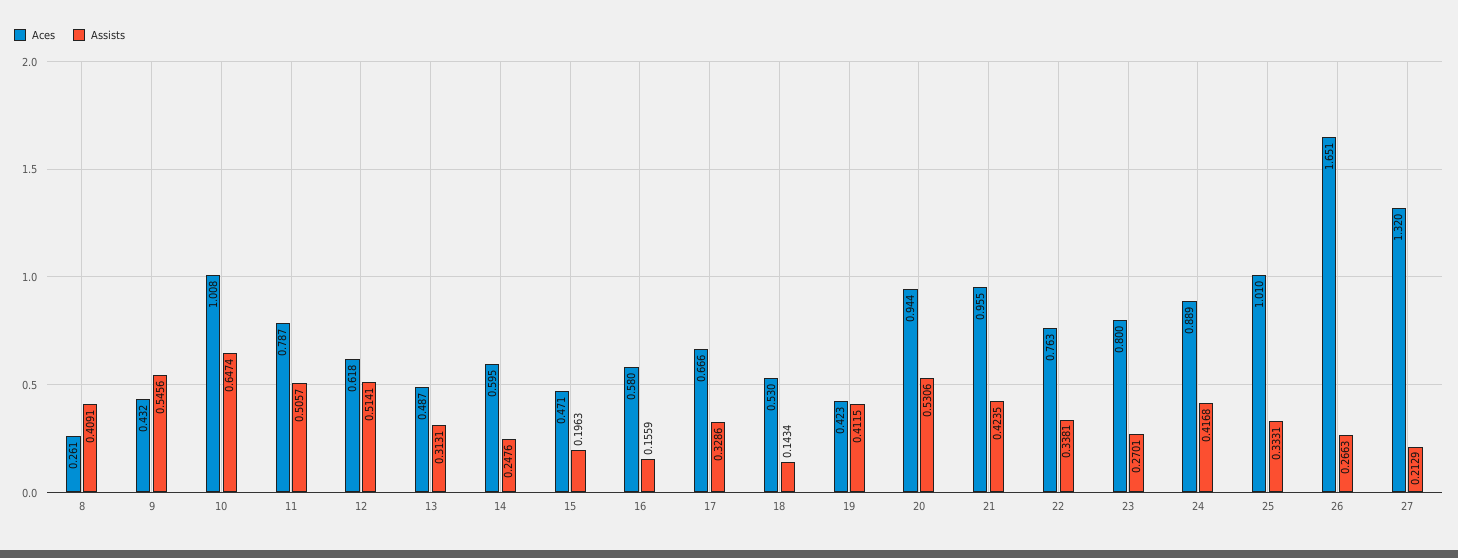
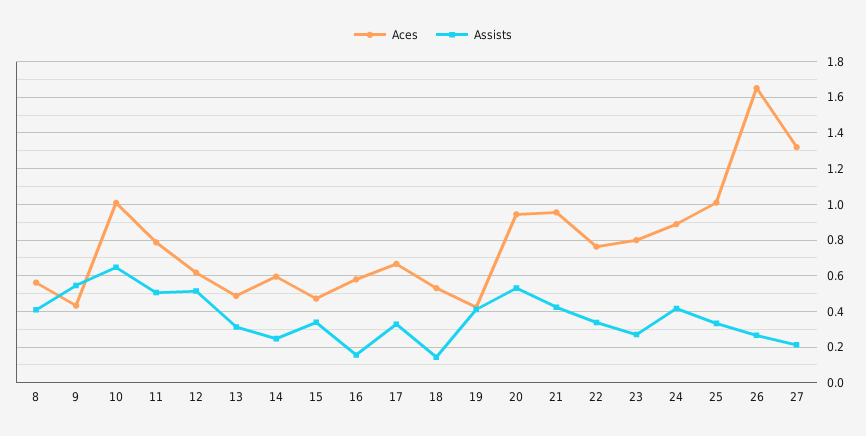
Aces, 8: 0.261 -> 0.55
Assists, 15: 0.1963 -> 0.35

